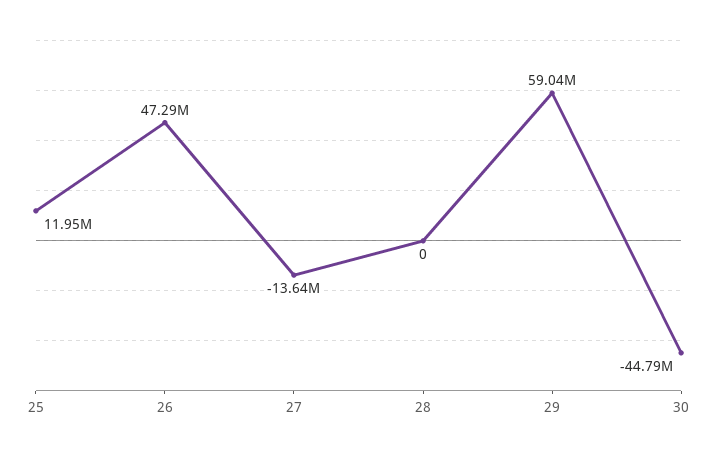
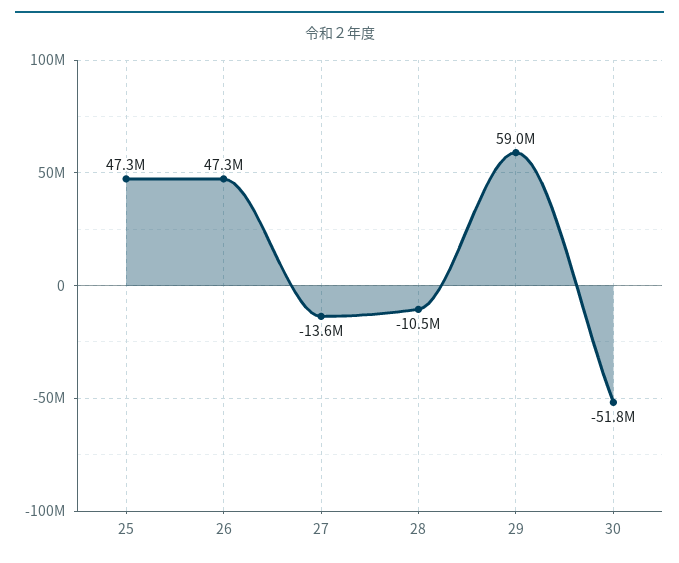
25: 11950000 -> 47300000
28: 0 -> -10500000
30: -44790000 -> -51800000

